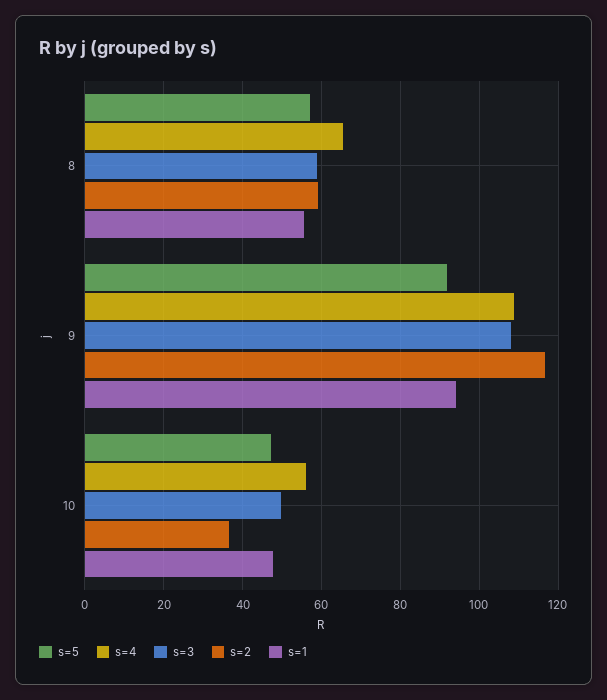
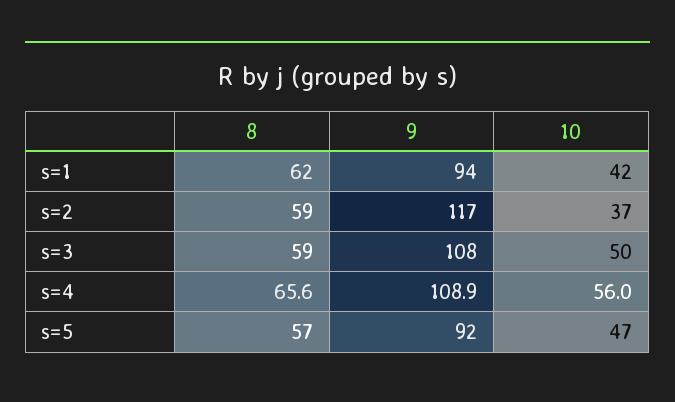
s=1, 8: 56 -> 62
s=1, 10: 48 -> 42

